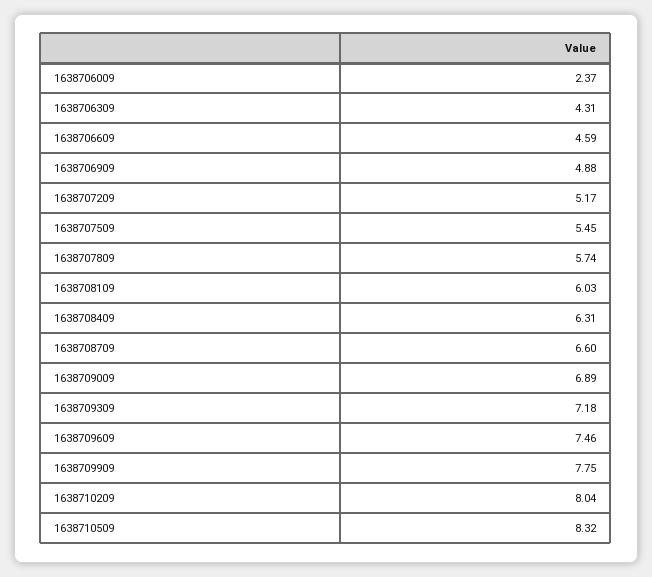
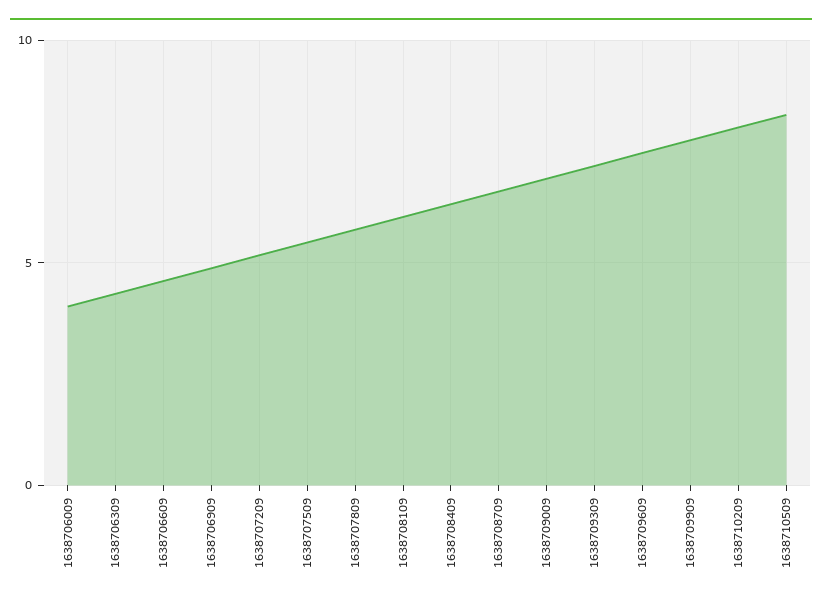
1638706009: 2.37 -> 4

